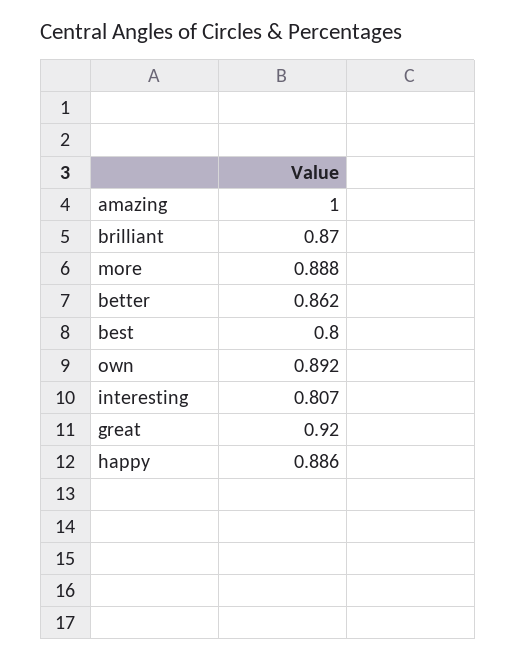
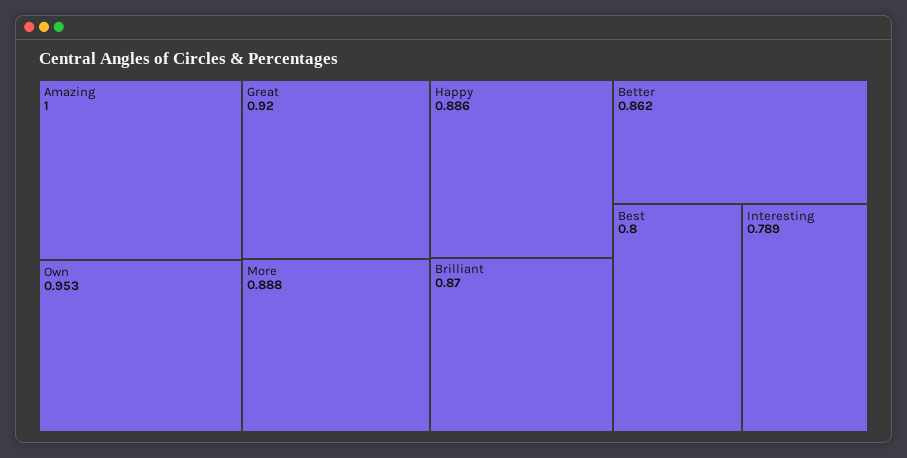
own: 0.892 -> 0.953
interesting: 0.807 -> 0.789

